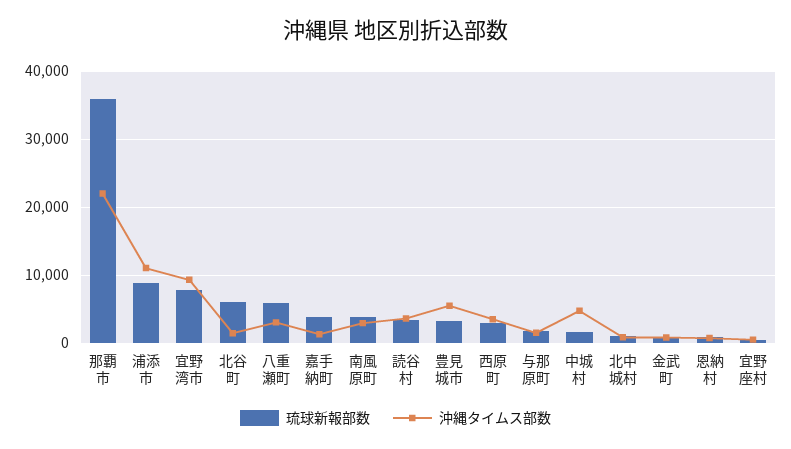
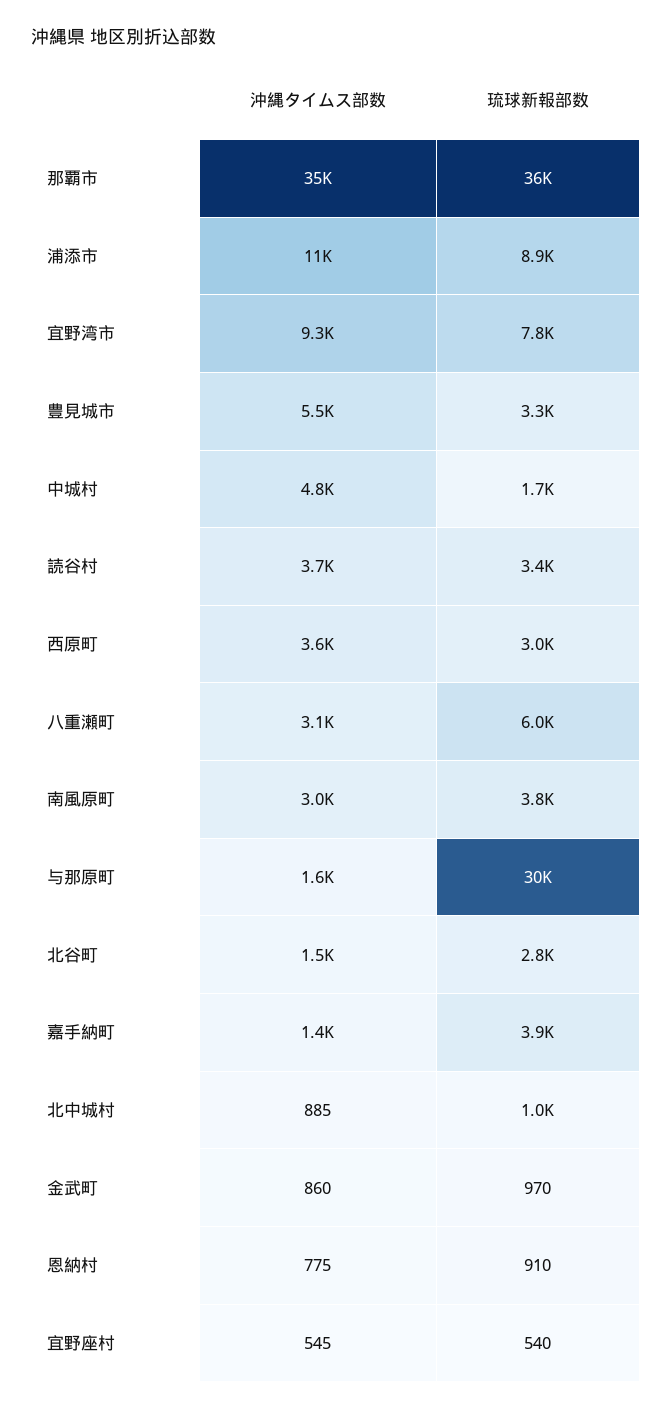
沖縄タイムス部数, 那覇市: 22000 -> 35000
琉球新報部数, 北谷町: 6000 -> 2800
琉球新報部数, 与那原町: 2000 -> 30000

